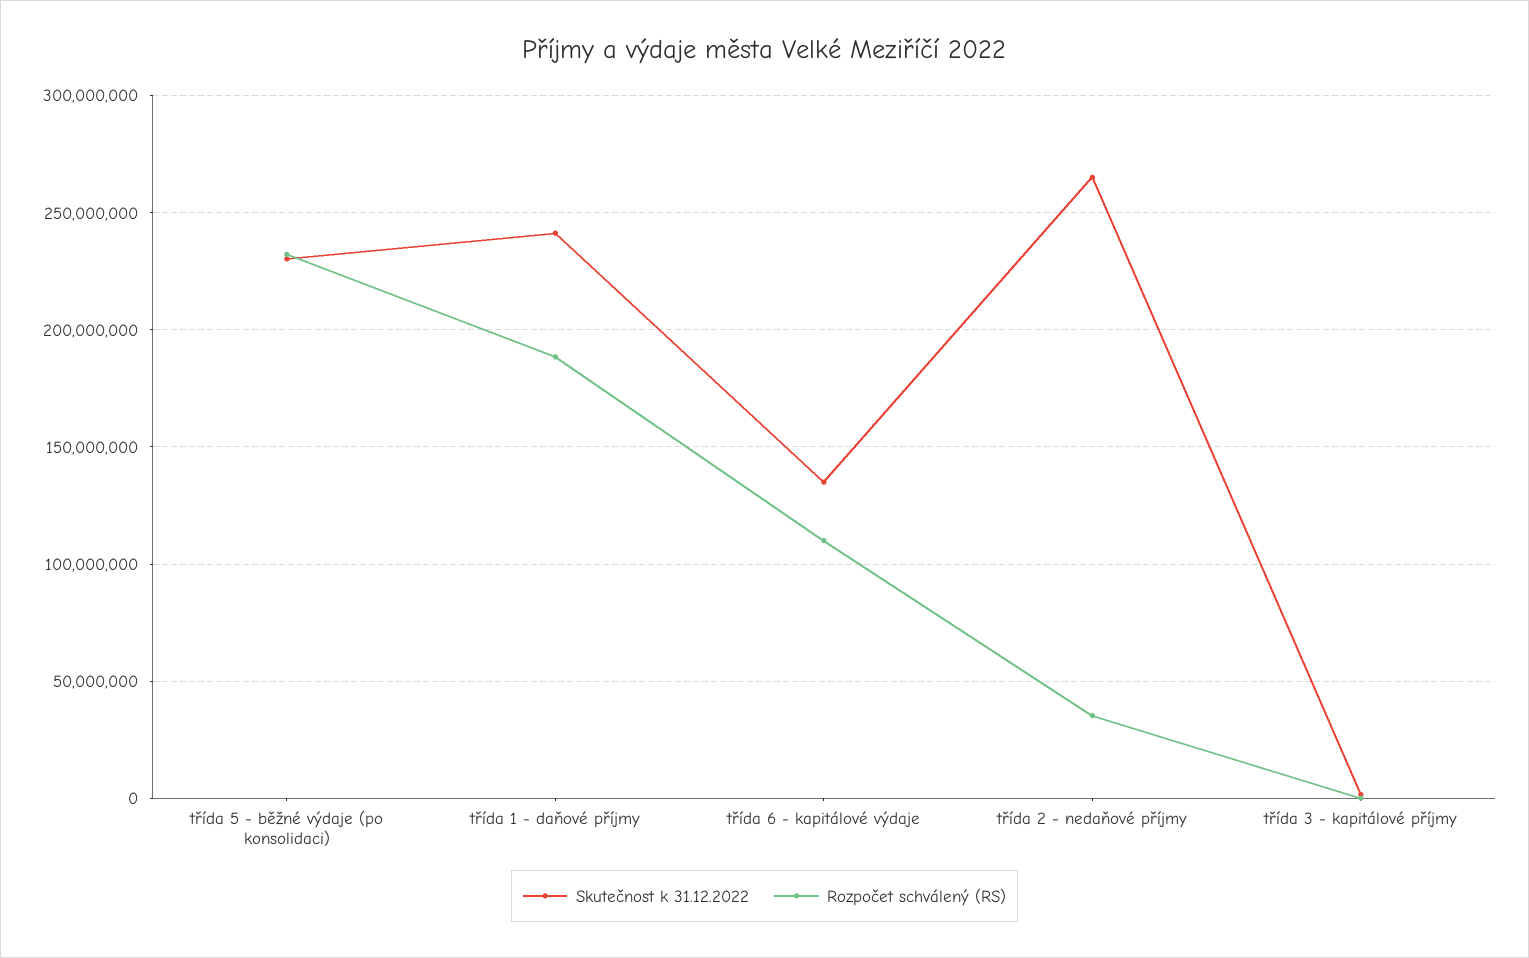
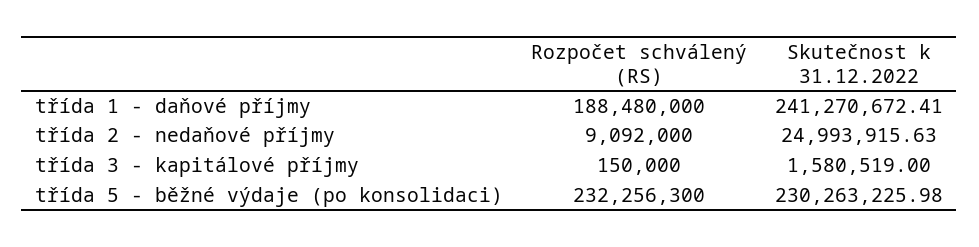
Skutečnost k 31.12.2022, třída 6 - kapitálové výdaje: 135000000 -> none
Rozpočet schválený (RS), třída 6 - kapitálové výdaje: 110000000 -> none
Skutečnost k 31.12.2022, třída 2 - nedaňové příjmy: 265000000 -> 24993915.63
Rozpočet schválený (RS), třída 2 - nedaňové příjmy: 35000000 -> 9092000

